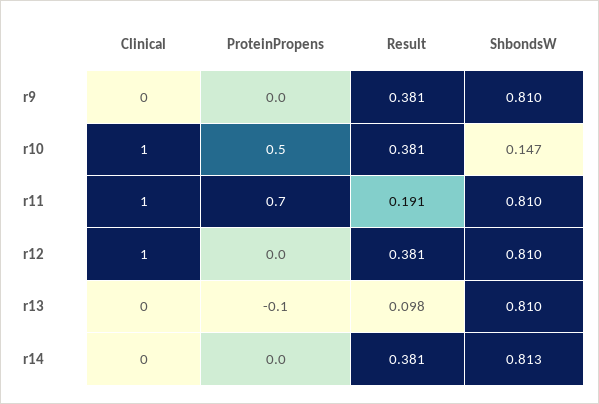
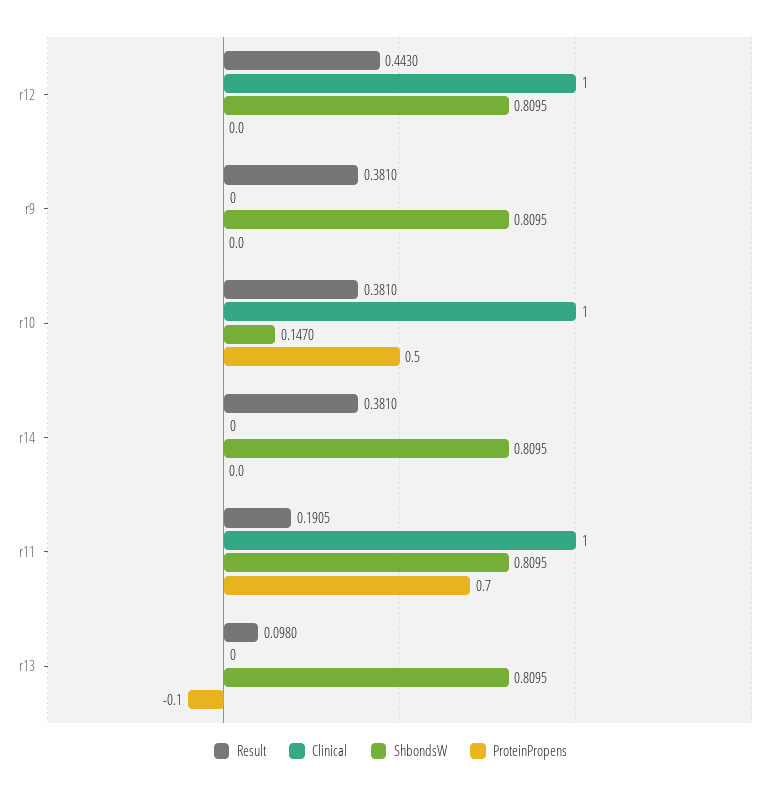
Result, r12: 0.381 -> 0.443
ShbondsW, r14: 0.813 -> 0.8095

